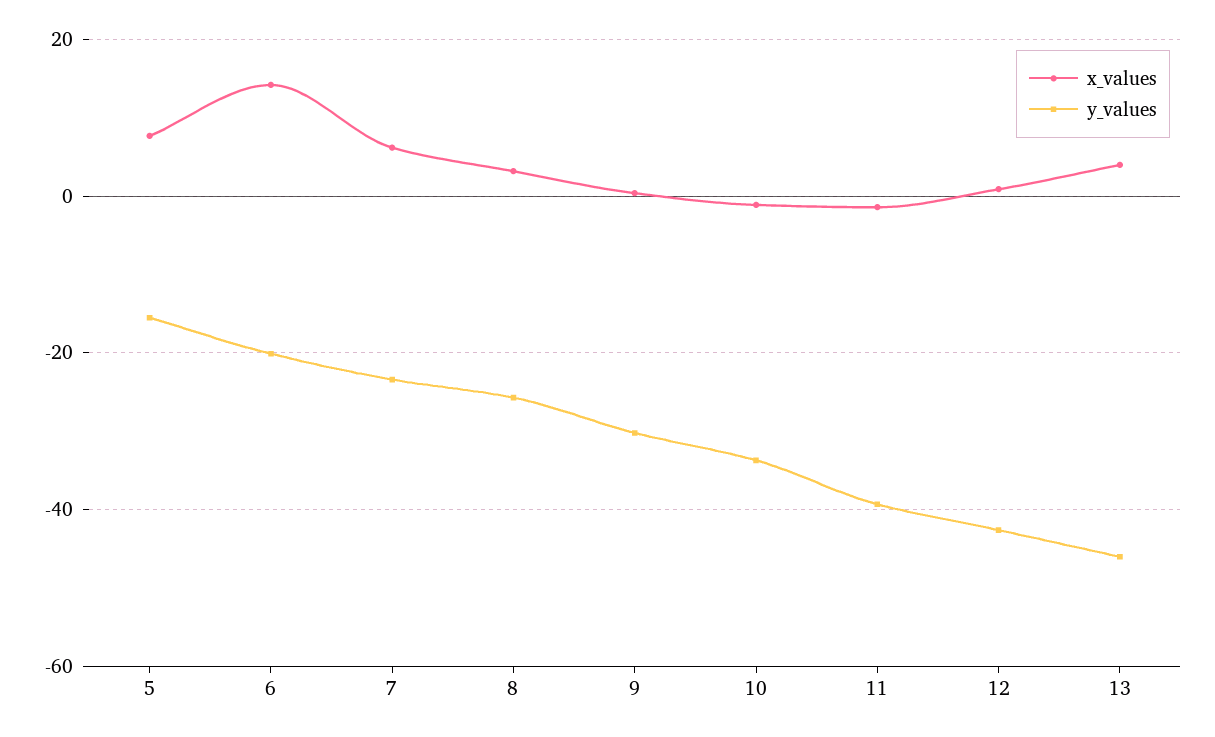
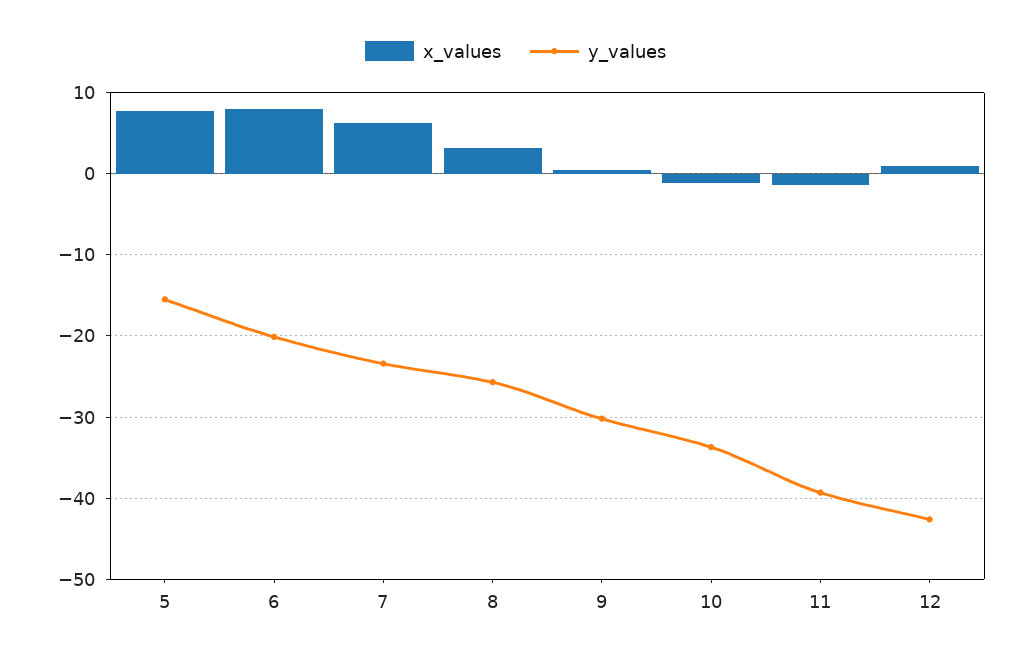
x_values, 6: 14 -> 8
x_values, 13: 4 -> none
y_values, 13: -46 -> none

